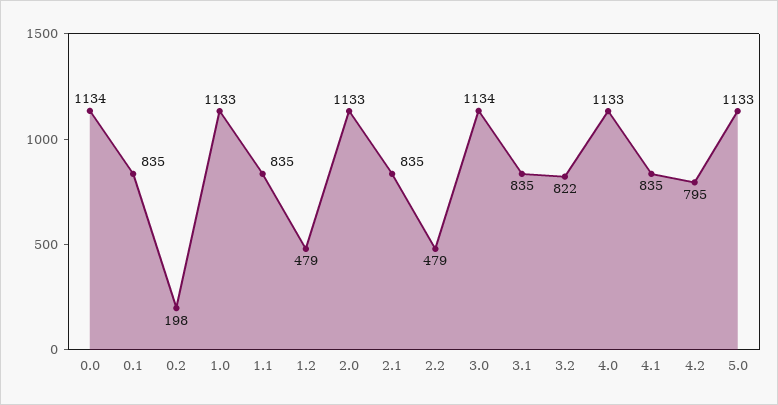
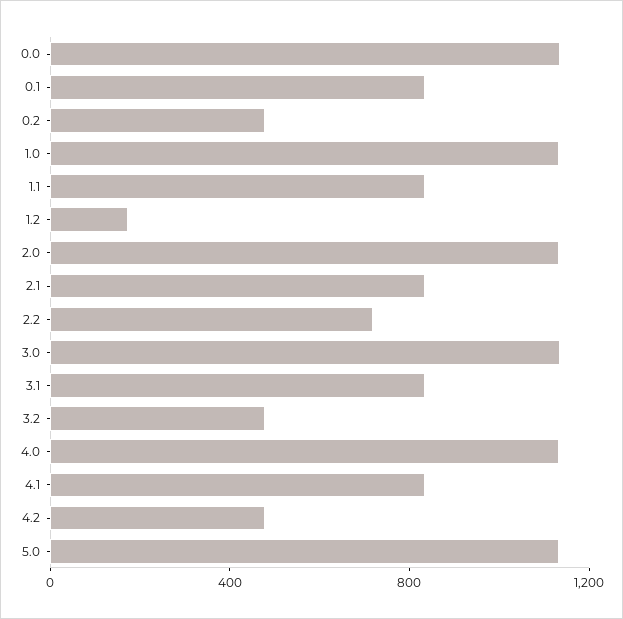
0.2: 198 -> 500
1.2: 479 -> 200
2.2: 479 -> 700
3.2: 822 -> 500
4.2: 795 -> 500

